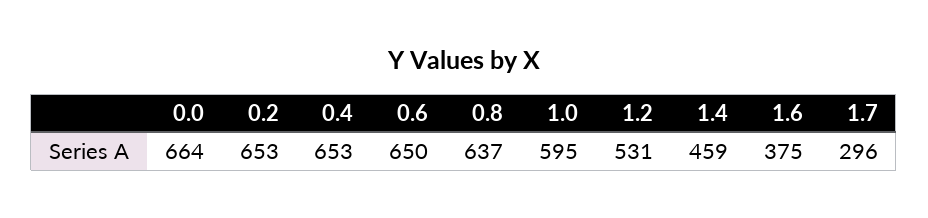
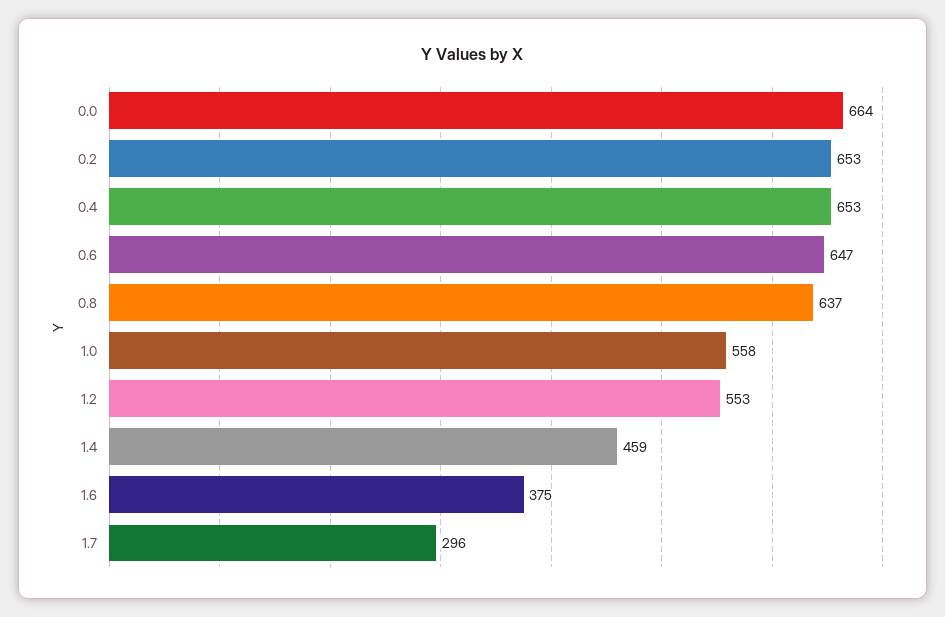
0.6: 650 -> 647
1.0: 595 -> 558
1.2: 531 -> 553

